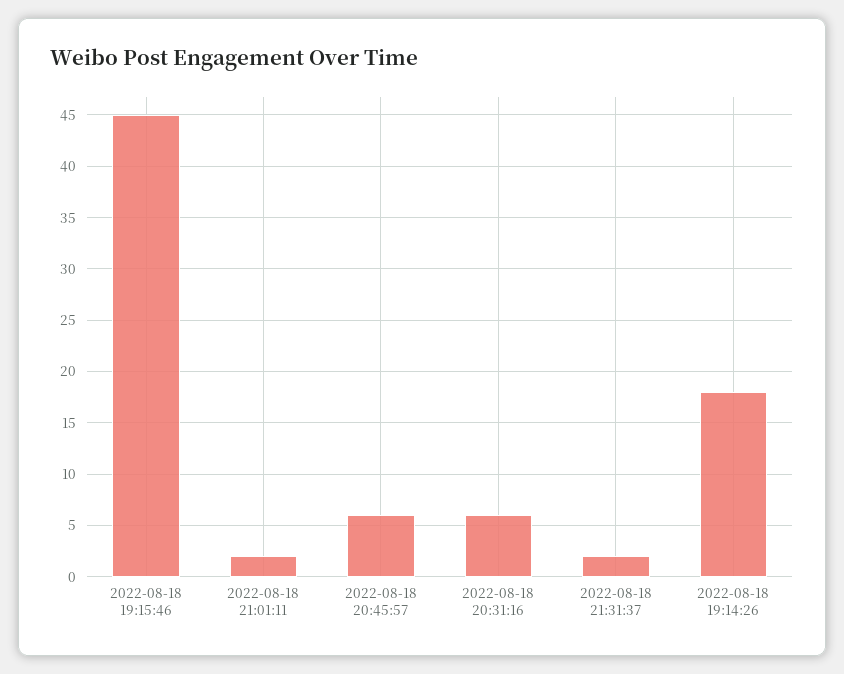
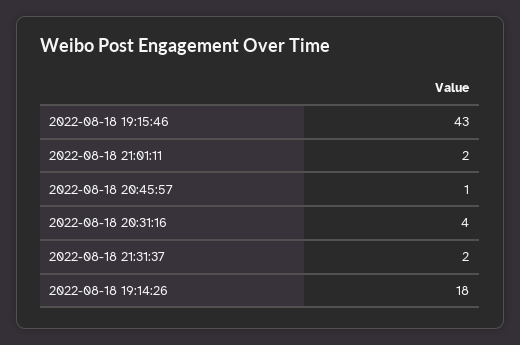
2022-08-18 19:15:46: 45 -> 43
2022-08-18 20:45:57: 6 -> 1
2022-08-18 20:31:16: 6 -> 4

